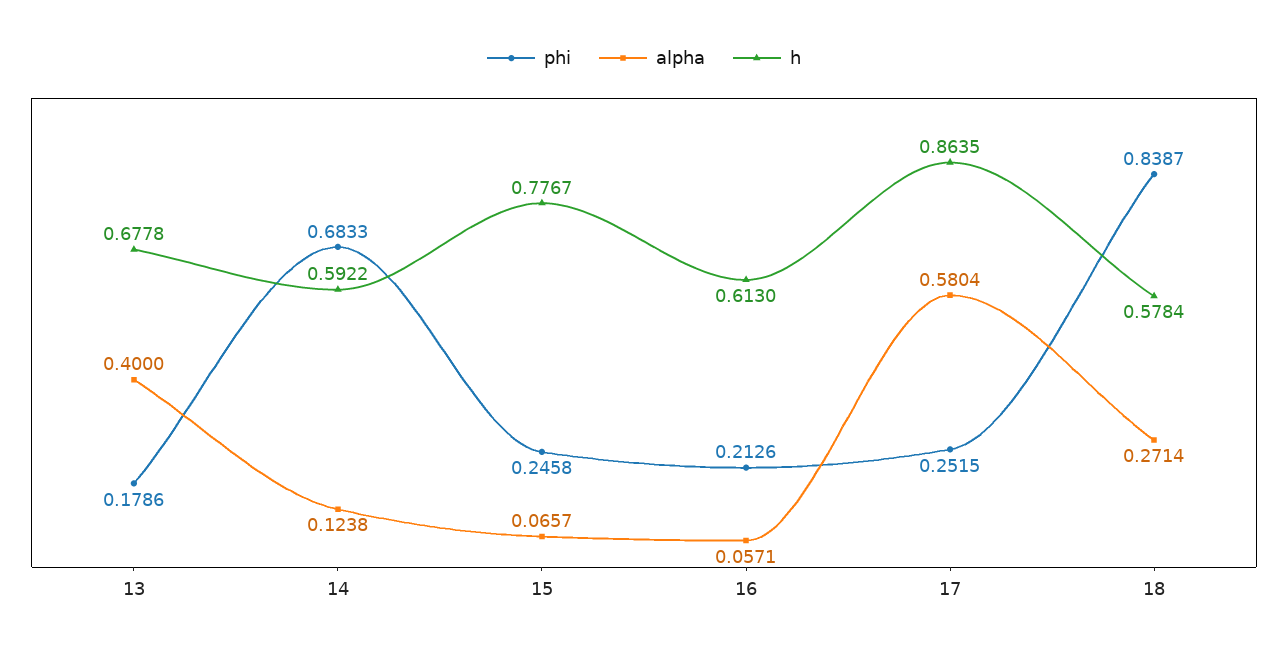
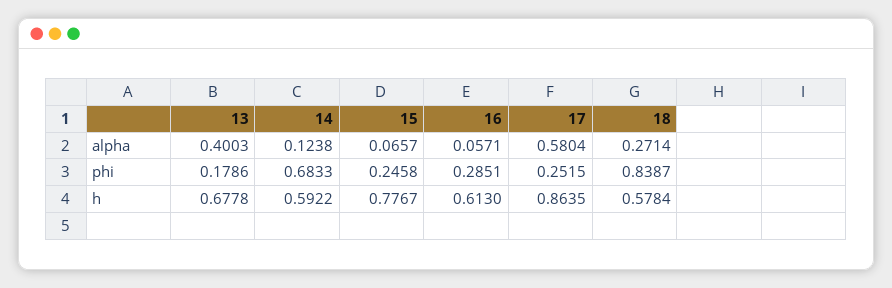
alpha, 13: 0.4 -> 0.4003
phi, 16: 0.2126 -> 0.2851

